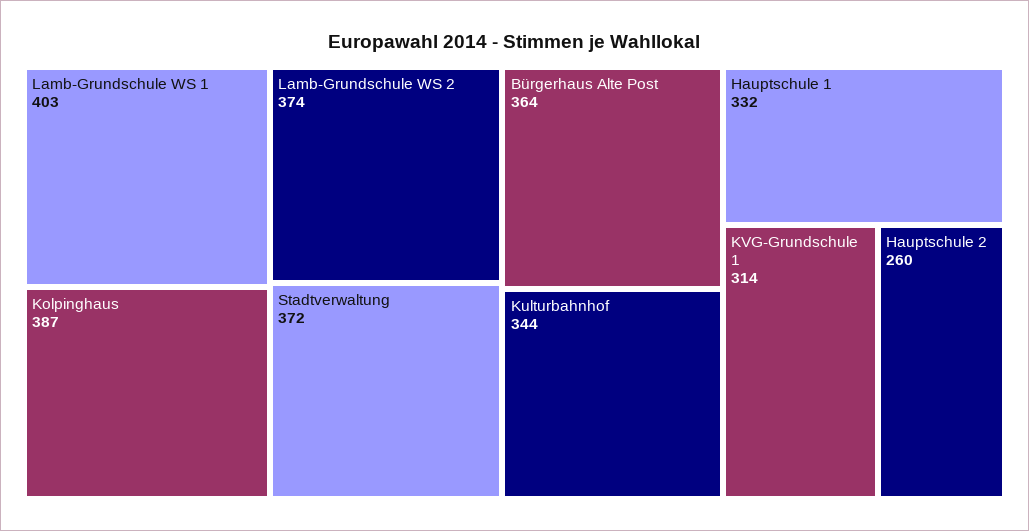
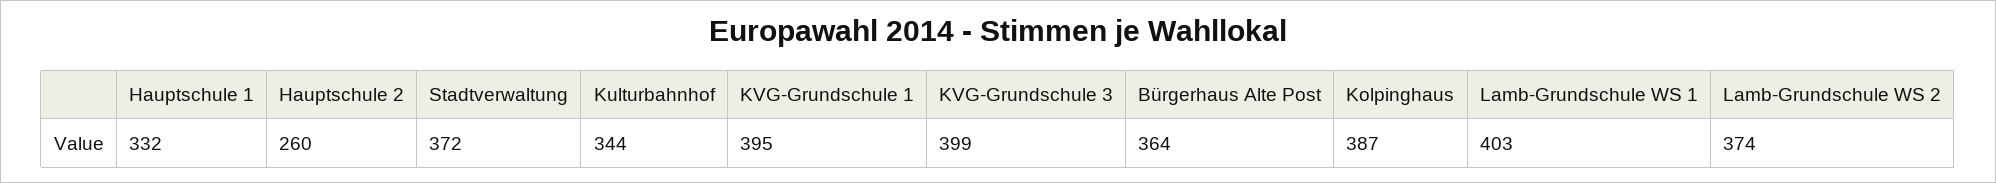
KVG-Grundschule 1: 314 -> 395
KVG-Grundschule 3: none -> 399

